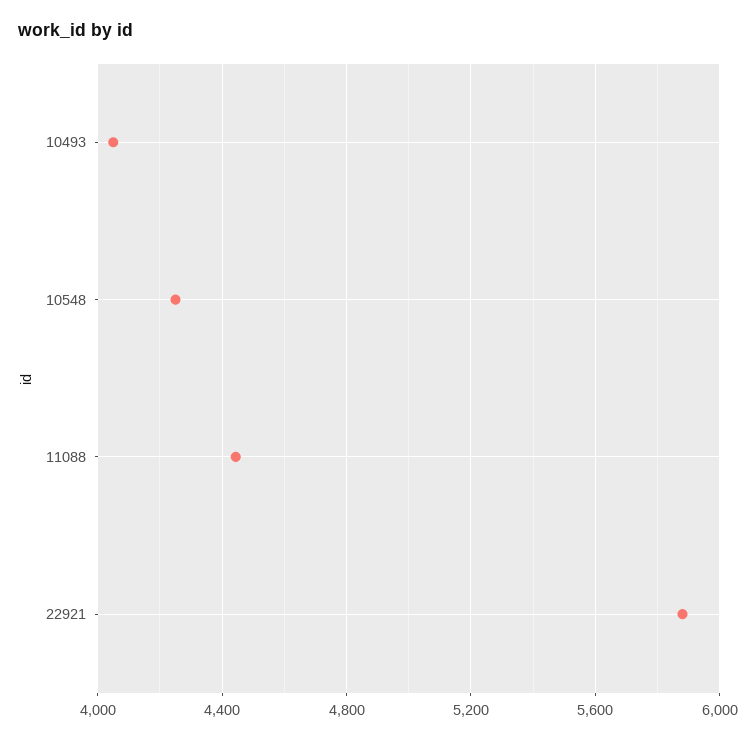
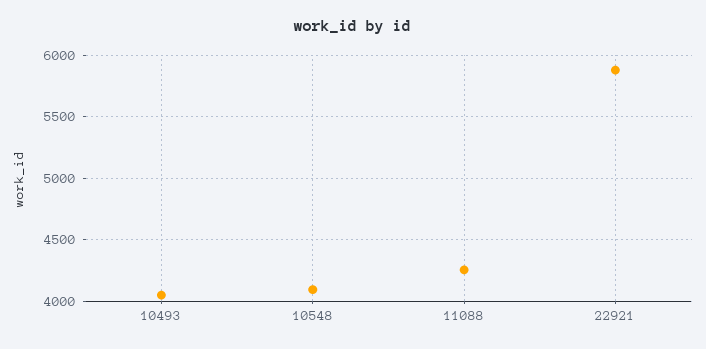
10548: 4250 -> 4100
11088: 4450 -> 4250

